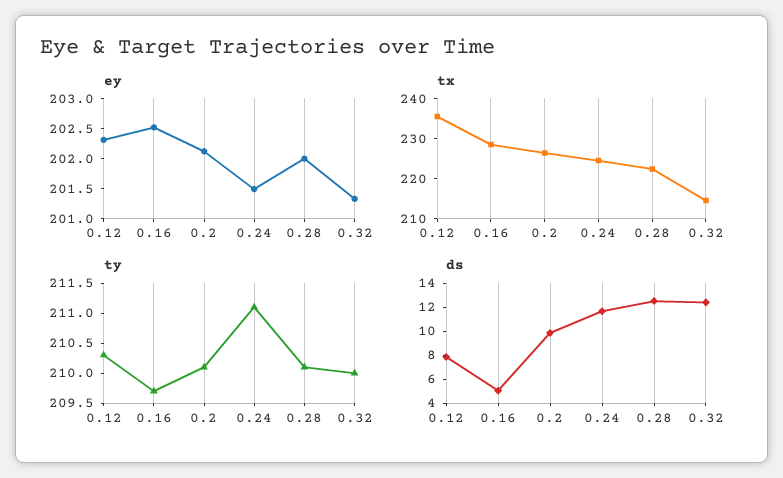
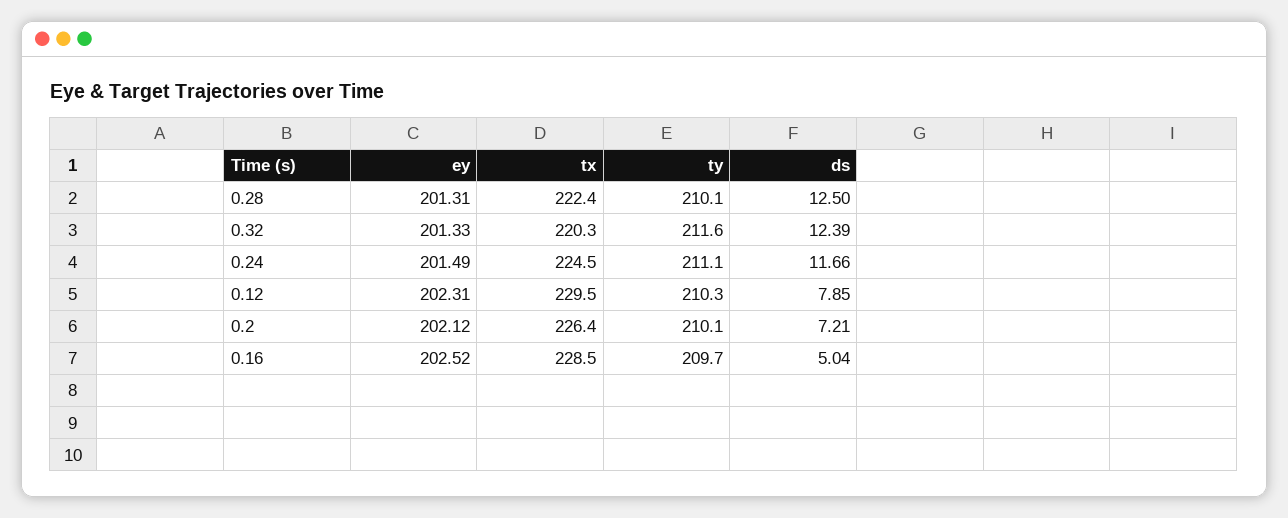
ey, 0.28: 202 -> 201.31
tx, 0.12: 236 -> 229.5
tx, 0.32: 214 -> 220.3
ty, 0.32: 210 -> 211.6
ds, 0.2: 10 -> 7.21

